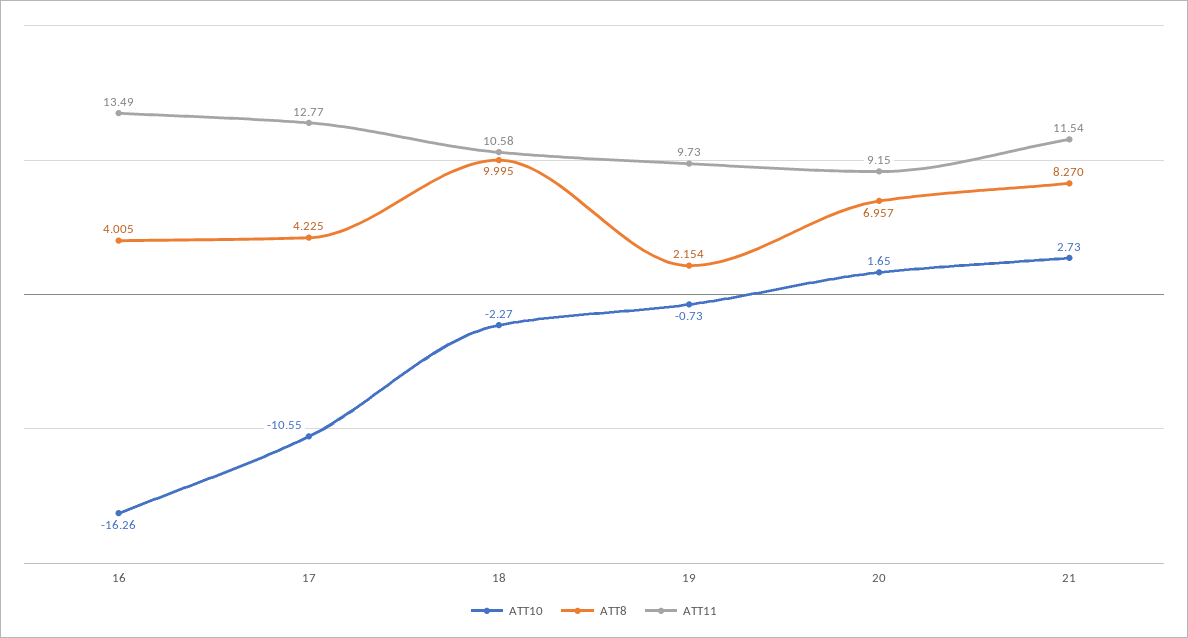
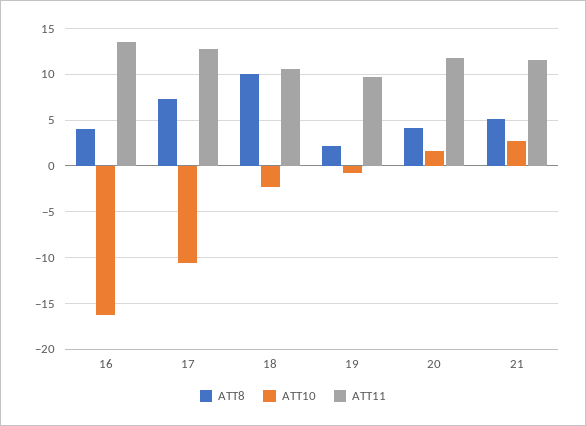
ATT8, 17: 4.225 -> 7
ATT8, 20: 6.957 -> 4
ATT11, 20: 9.15 -> 12
ATT8, 21: 8.27 -> 5

